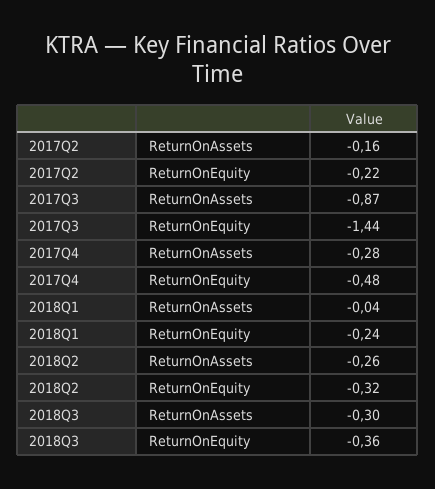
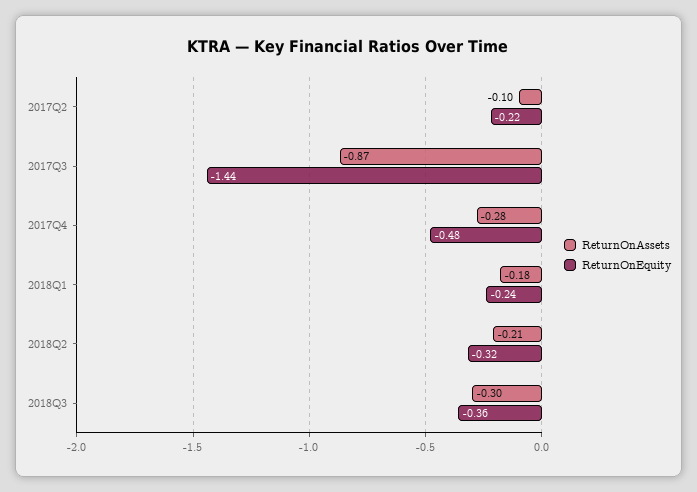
ReturnOnAssets, 2017Q2: -0.16 -> -0.1
ReturnOnAssets, 2018Q1: -0.04 -> -0.18
ReturnOnAssets, 2018Q2: -0.26 -> -0.21

